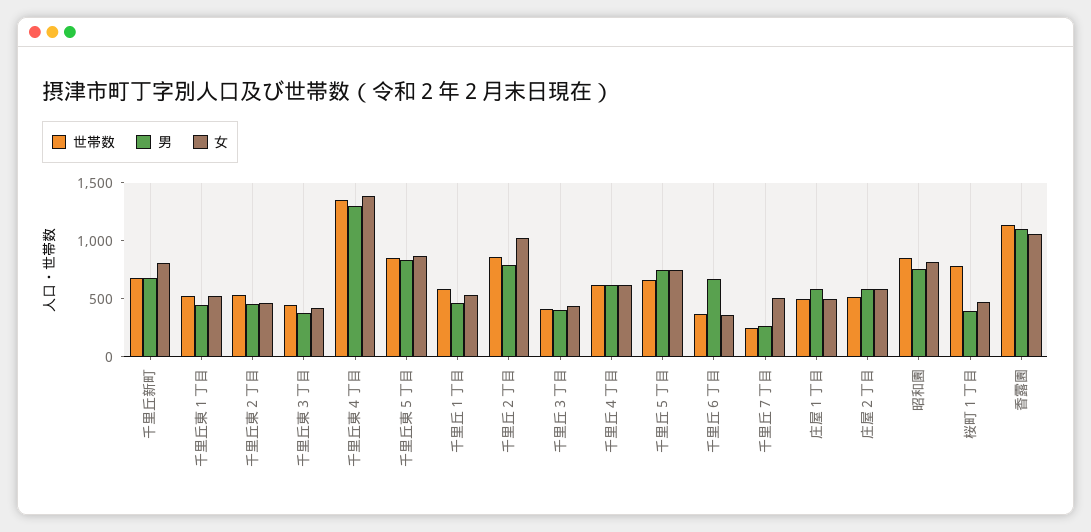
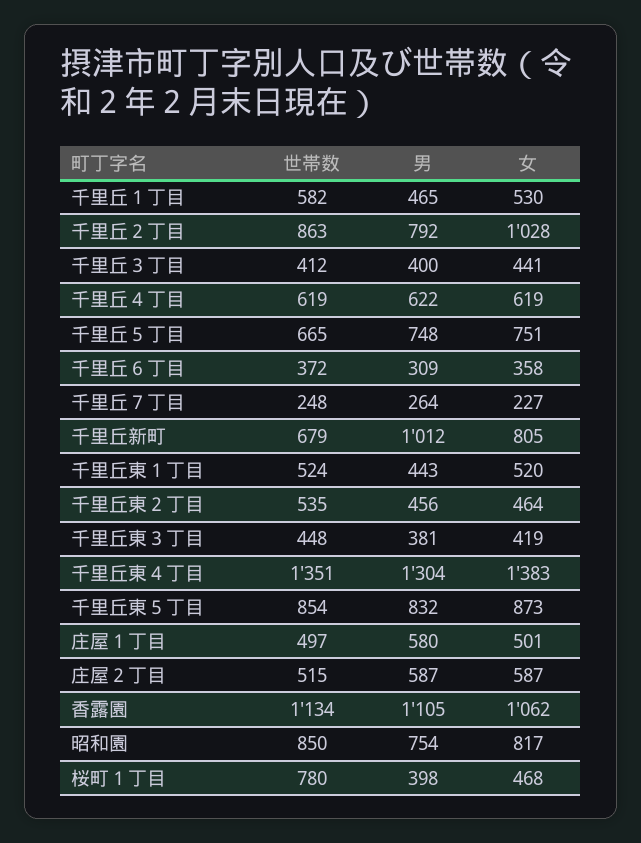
男, 千里丘新町: 700 -> 1012
男, 千里丘６丁目: 700 -> 309
女, 千里丘７丁目: 500 -> 227

